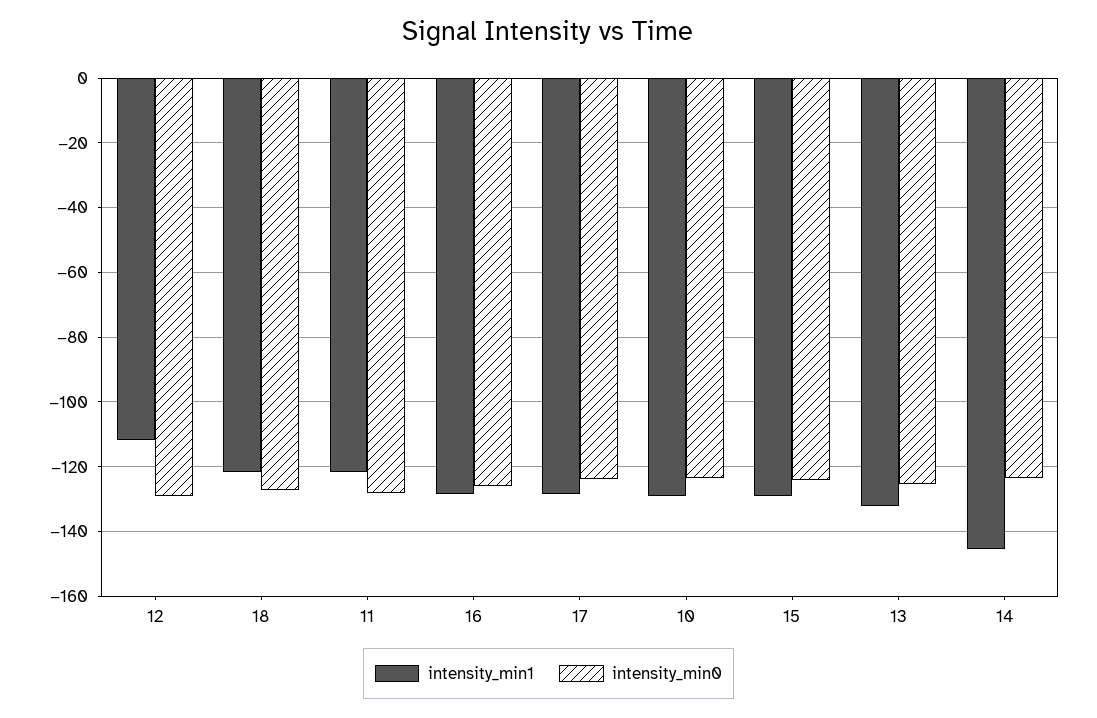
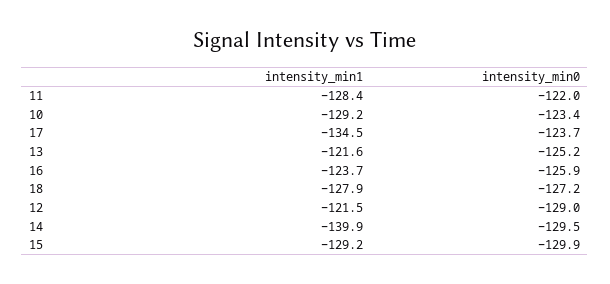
intensity_min1, 12: -112 -> -121.5
intensity_min1, 18: -122 -> -127.9
intensity_min1, 11: -122 -> -128.4
intensity_min0, 11: -128 -> -122
intensity_min1, 16: -128 -> -123.7
intensity_min1, 17: -128 -> -134.5
intensity_min0, 15: -124 -> -129.9
intensity_min1, 13: -132 -> -121.6
intensity_min1, 14: -146 -> -139.9
intensity_min0, 14: -124 -> -129.5

